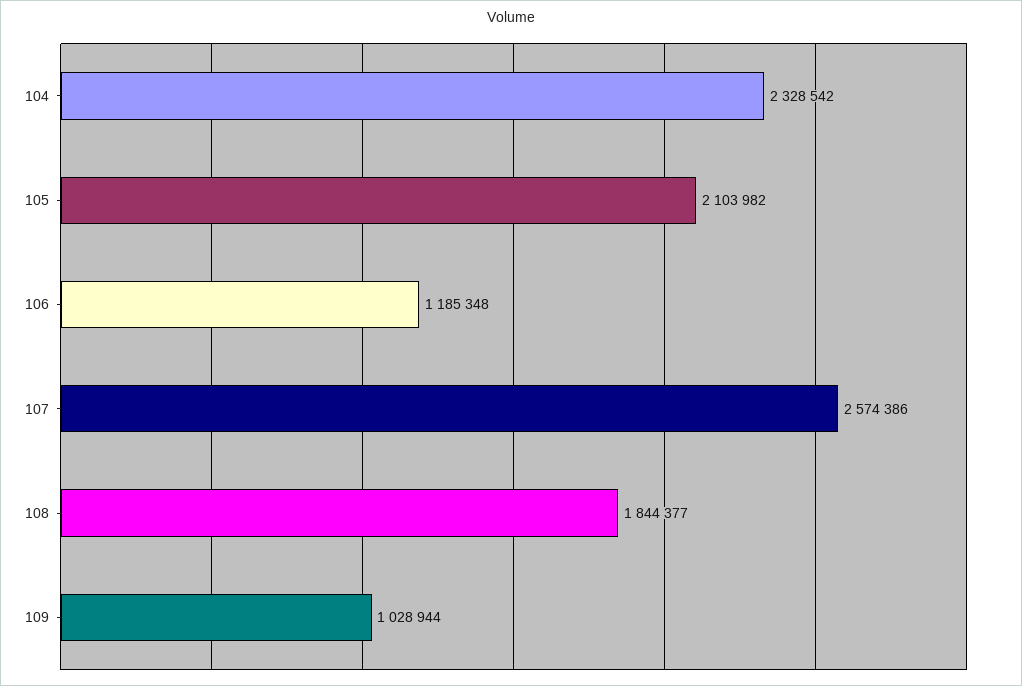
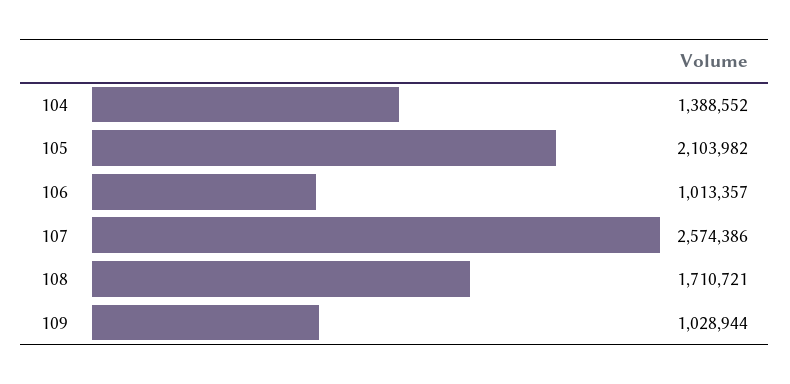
104: 2328542 -> 1388552
106: 1185348 -> 1013357
108: 1844377 -> 1710721

